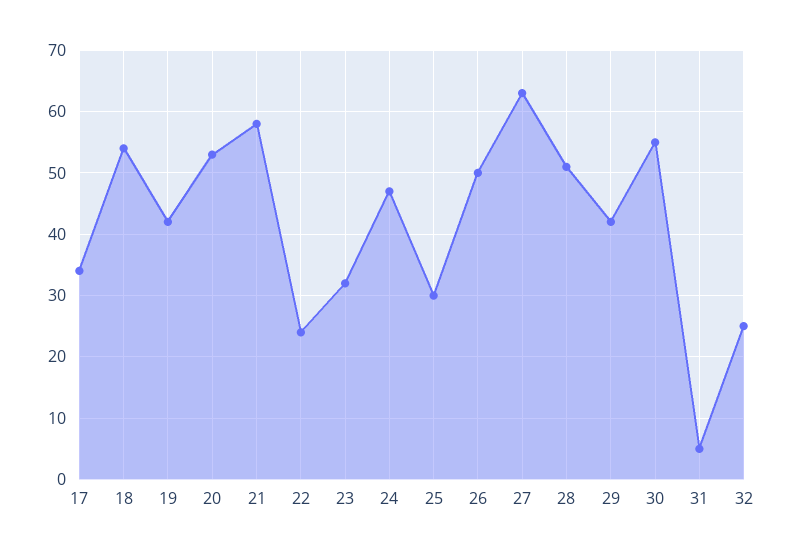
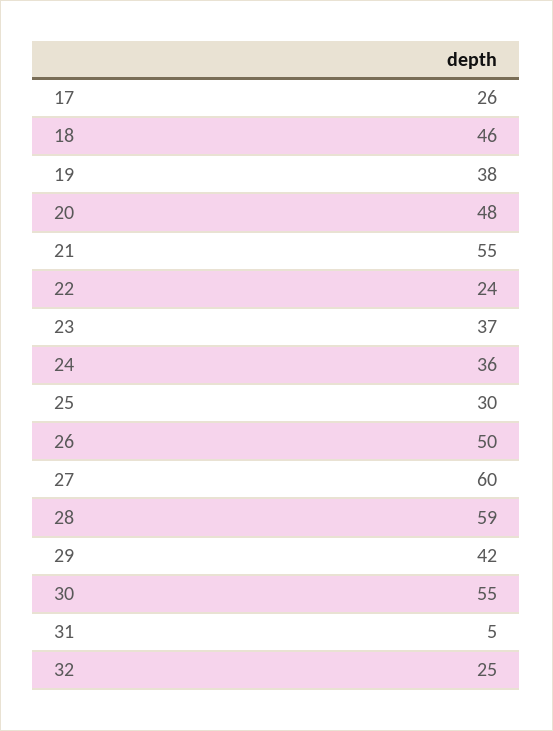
17: 34 -> 26
18: 54 -> 46
19: 42 -> 38
20: 53 -> 48
21: 58 -> 55
23: 32 -> 37
24: 47 -> 36
27: 63 -> 60
28: 51 -> 59

